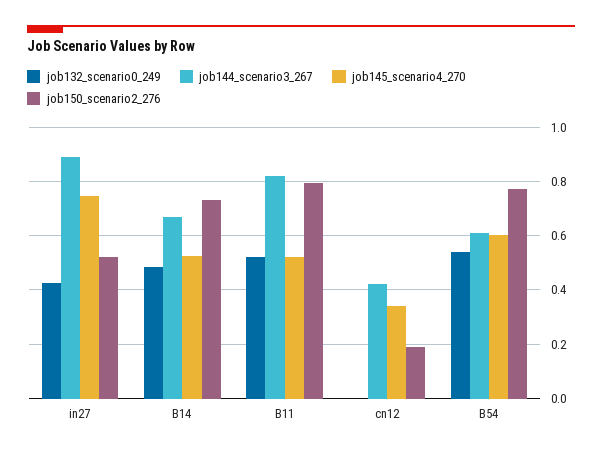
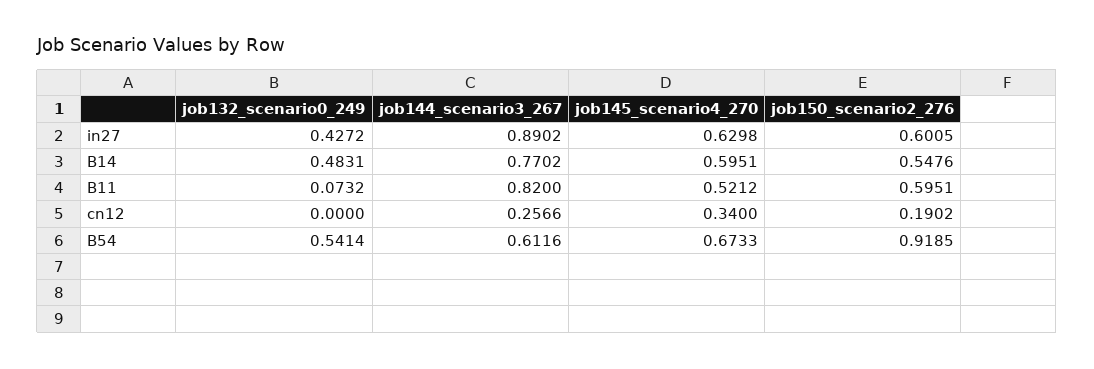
job145_scenario4_270, in27: 0.75 -> 0.6298
job150_scenario2_276, in27: 0.525 -> 0.6005
job144_scenario3_267, B14: 0.675 -> 0.7702
job145_scenario4_270, B14: 0.525 -> 0.5951
job150_scenario2_276, B14: 0.725 -> 0.5476
job132_scenario0_249, B11: 0.525 -> 0.0732
job150_scenario2_276, B11: 0.8 -> 0.5951
job144_scenario3_267, cn12: 0.425 -> 0.2566
job145_scenario4_270, B54: 0.6 -> 0.6733
job150_scenario2_276, B54: 0.775 -> 0.9185

